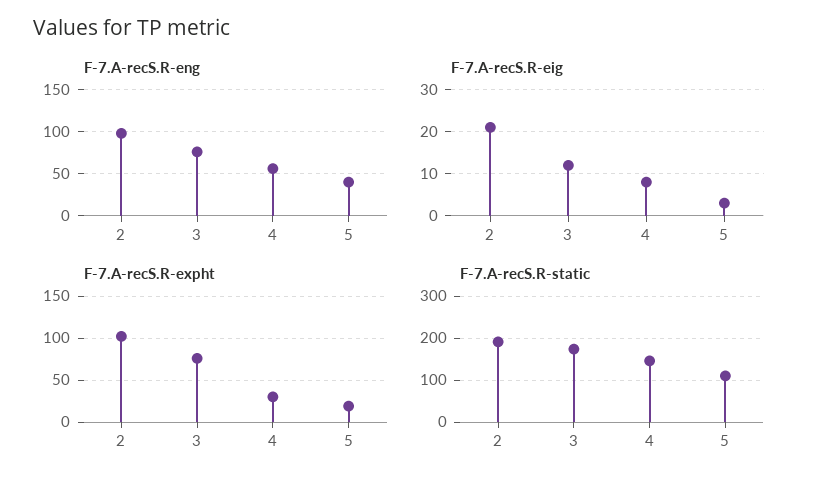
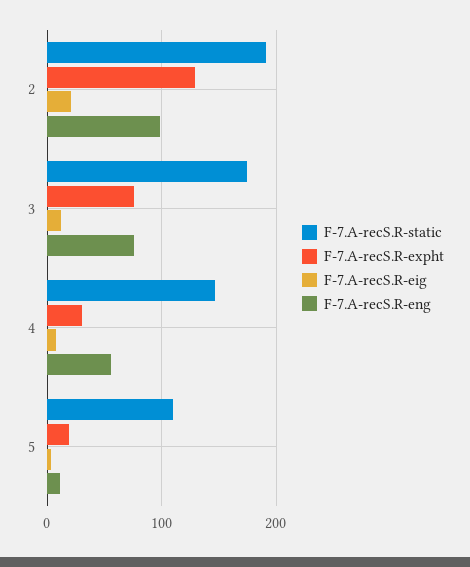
F-7.A-recS.R-eng, 5: 40 -> 10
F-7.A-recS.R-expht, 2: 100 -> 130

